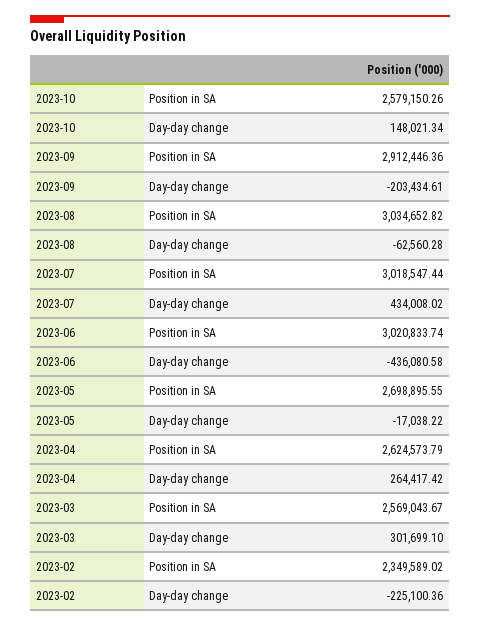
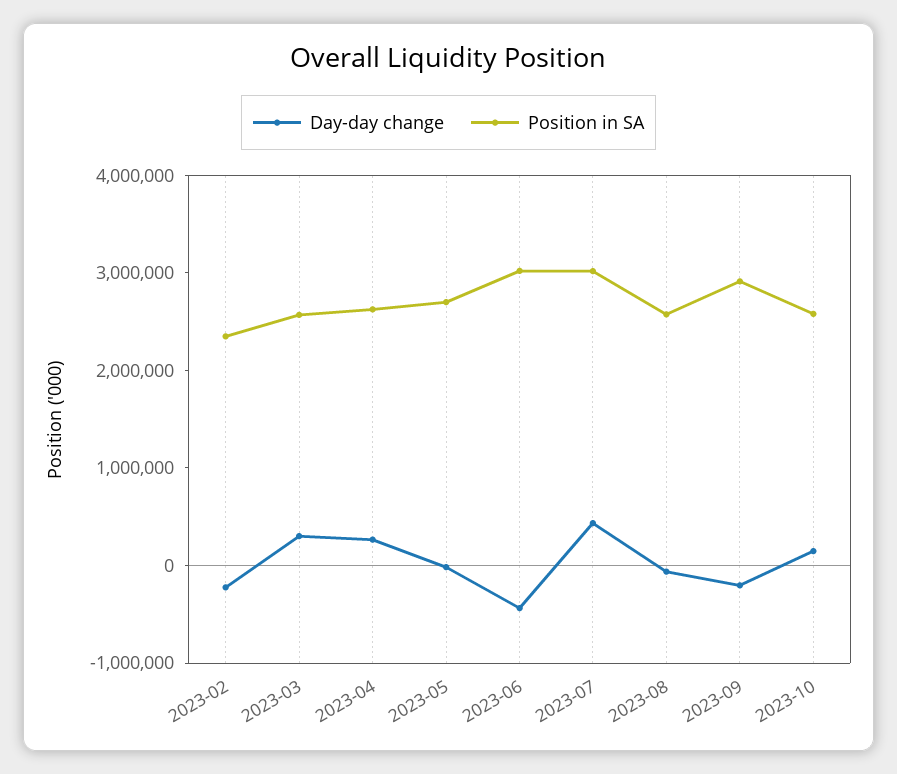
Position in SA, 2023-08: 3034652.82 -> 2600000

